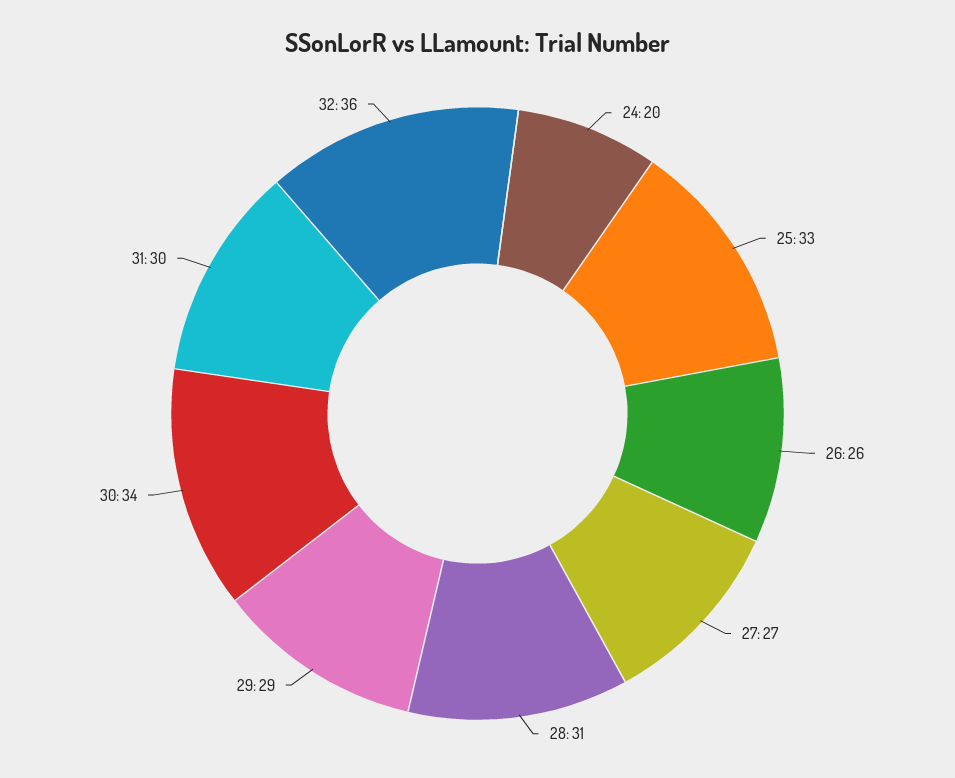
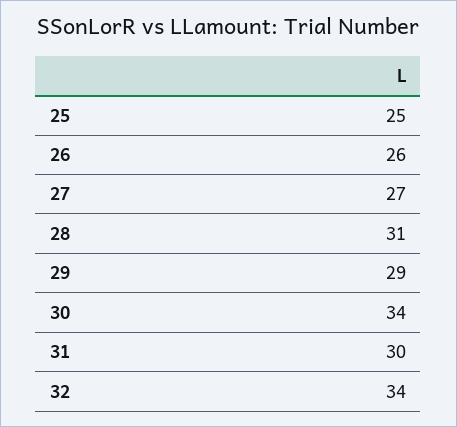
24: 20 -> none
25: 33 -> 25
32: 36 -> 34

